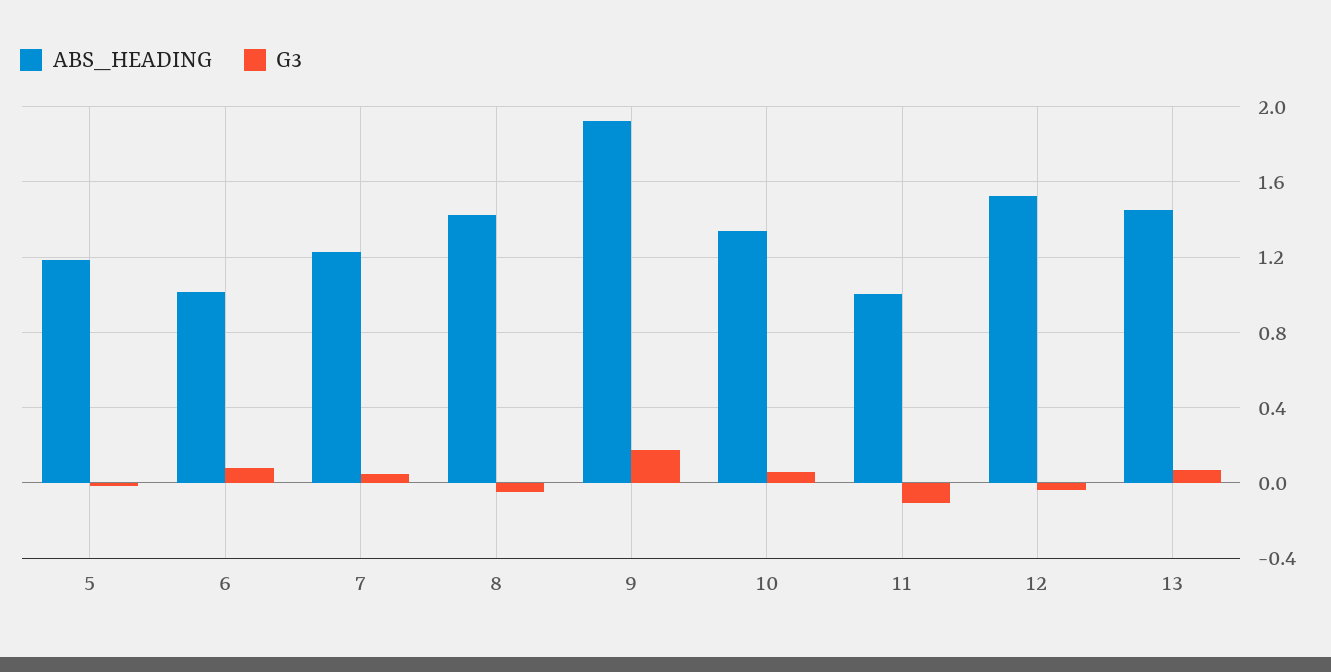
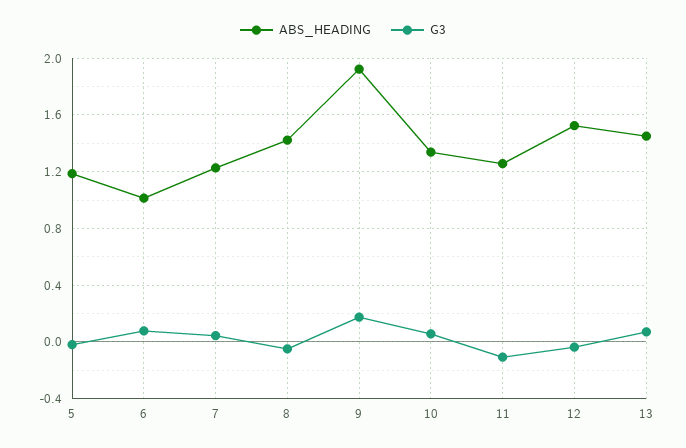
ABS_HEADING, 11: 1 -> 1.25

